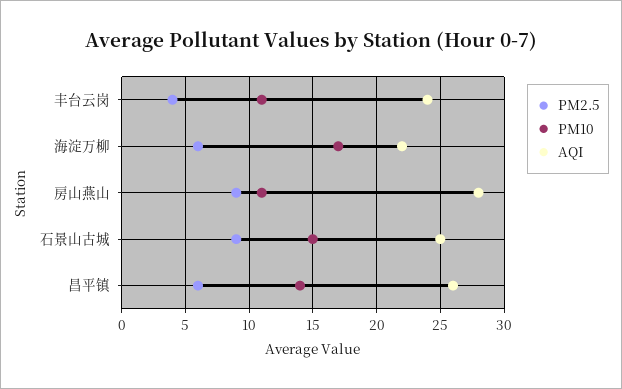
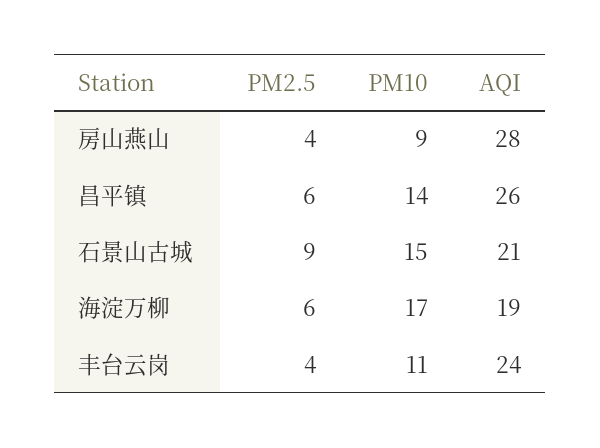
AQI, 海淀万柳: 22 -> 19
PM2.5, 房山燕山: 9 -> 4
PM10, 房山燕山: 11 -> 9
AQI, 石景山古城: 25 -> 21

